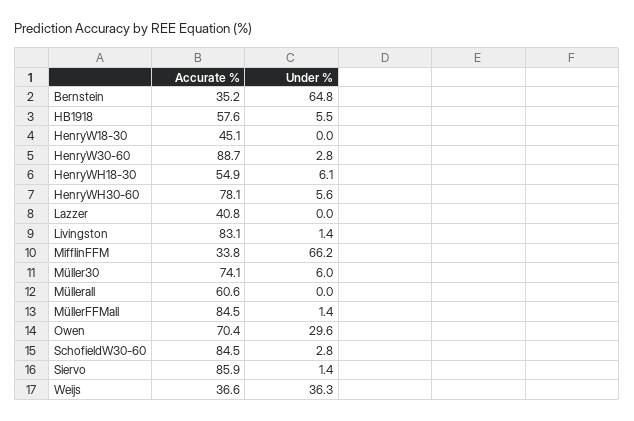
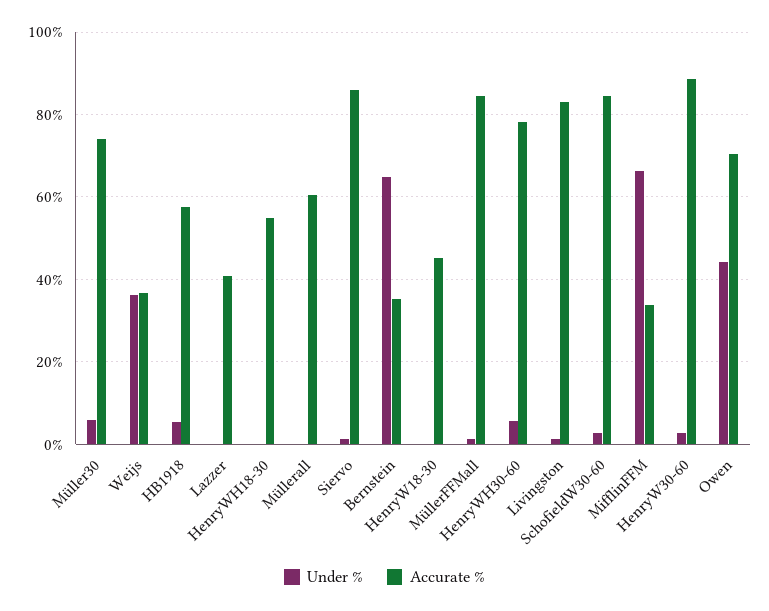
Under %, HenryWH18-30: 6.1 -> 0
Under %, Owen: 29.6 -> 44

